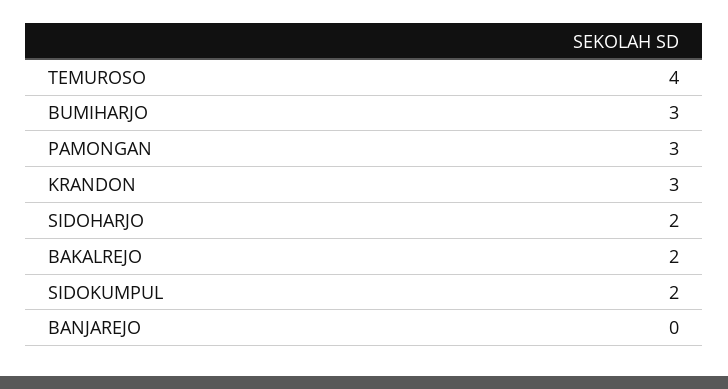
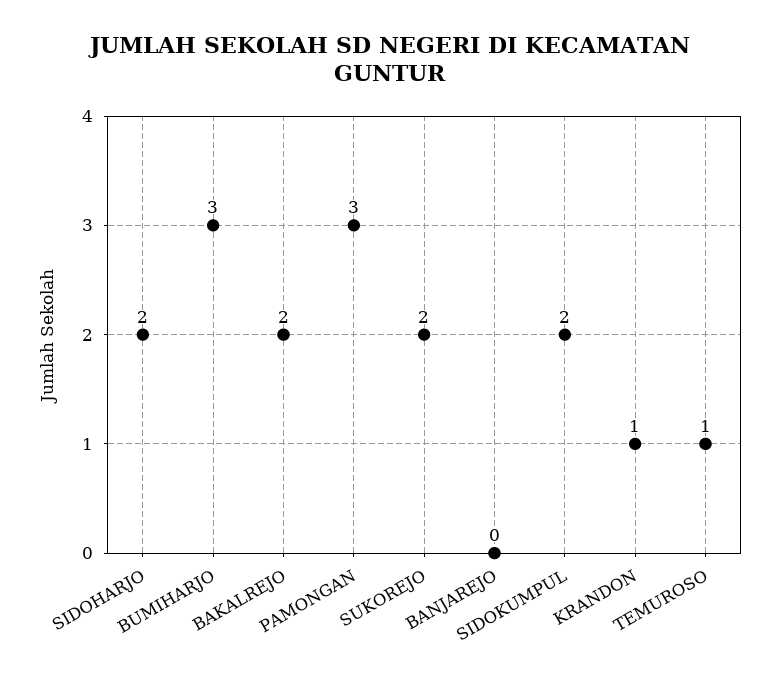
TEMUROSO: 4 -> 1
KRANDON: 3 -> 1
SUKOREJO: none -> 2

